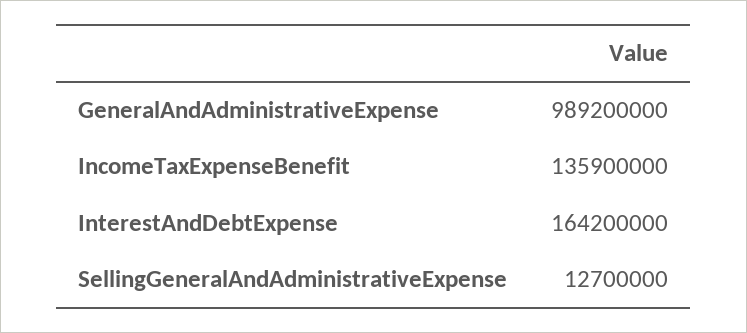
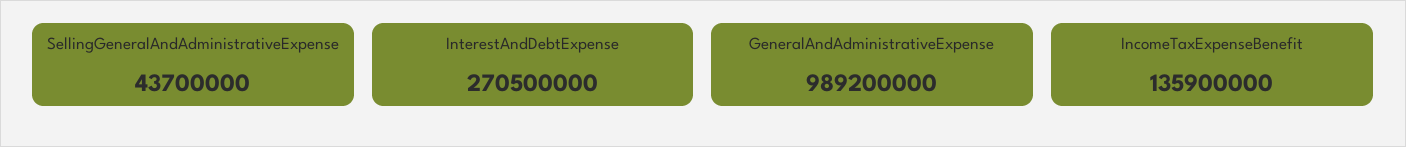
InterestAndDebtExpense: 164200000 -> 270500000
SellingGeneralAndAdministrativeExpense: 12700000 -> 43700000

